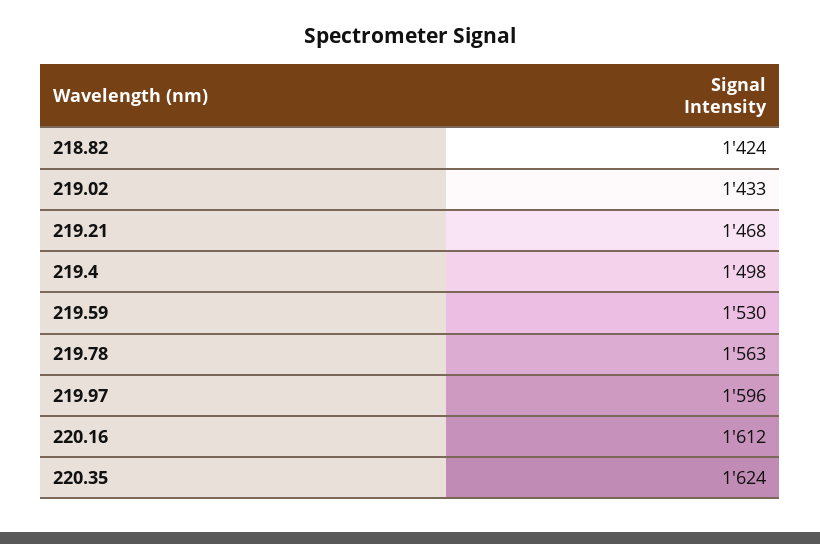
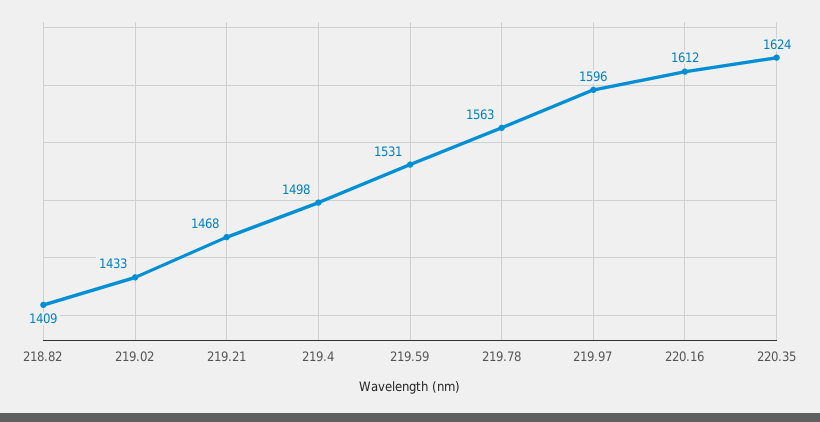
218.82: 1424 -> 1409
219.59: 1530 -> 1531

